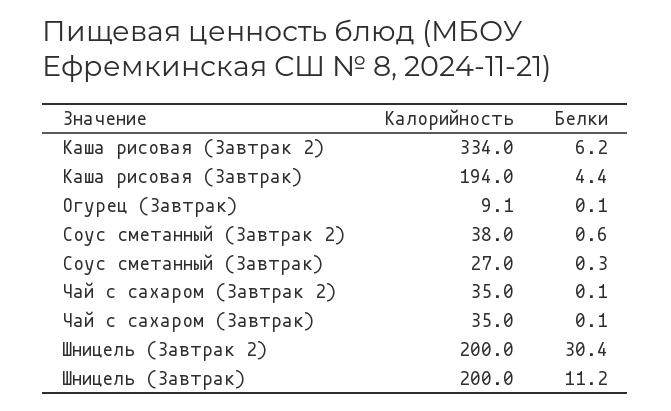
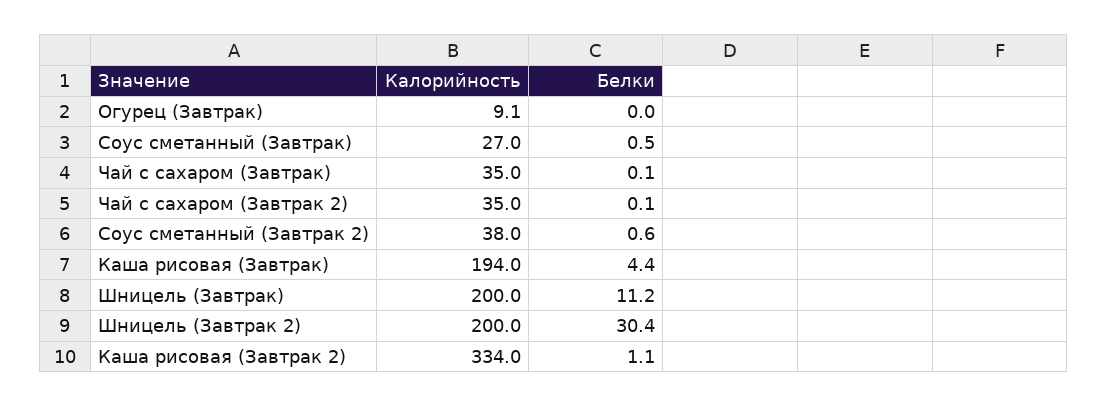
Белки, Каша рисовая (Завтрак 2): 6.2 -> 1.1
Белки, Огурец (Завтрак): 0.1 -> 0
Белки, Соус сметанный (Завтрак): 0.3 -> 0.5

